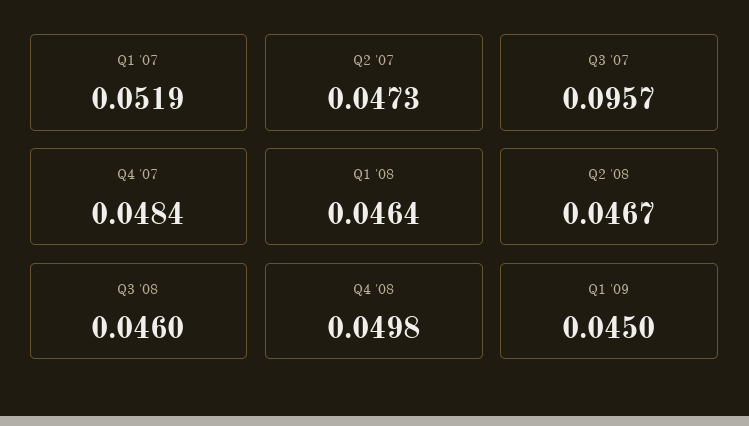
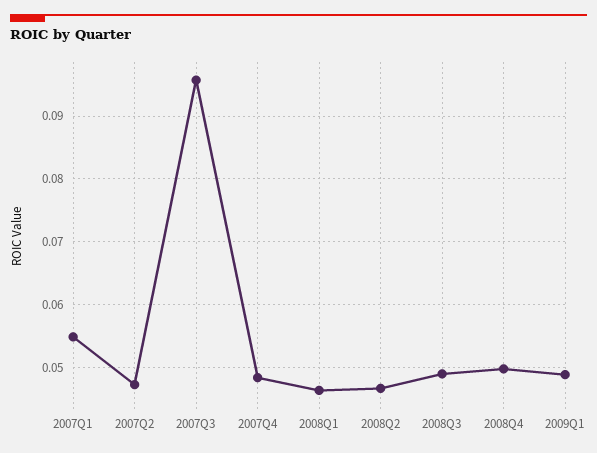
Q1 '07: 0.0519 -> 0.055
Q3 '08: 0.046 -> 0.049
Q1 '09: 0.045 -> 0.049

